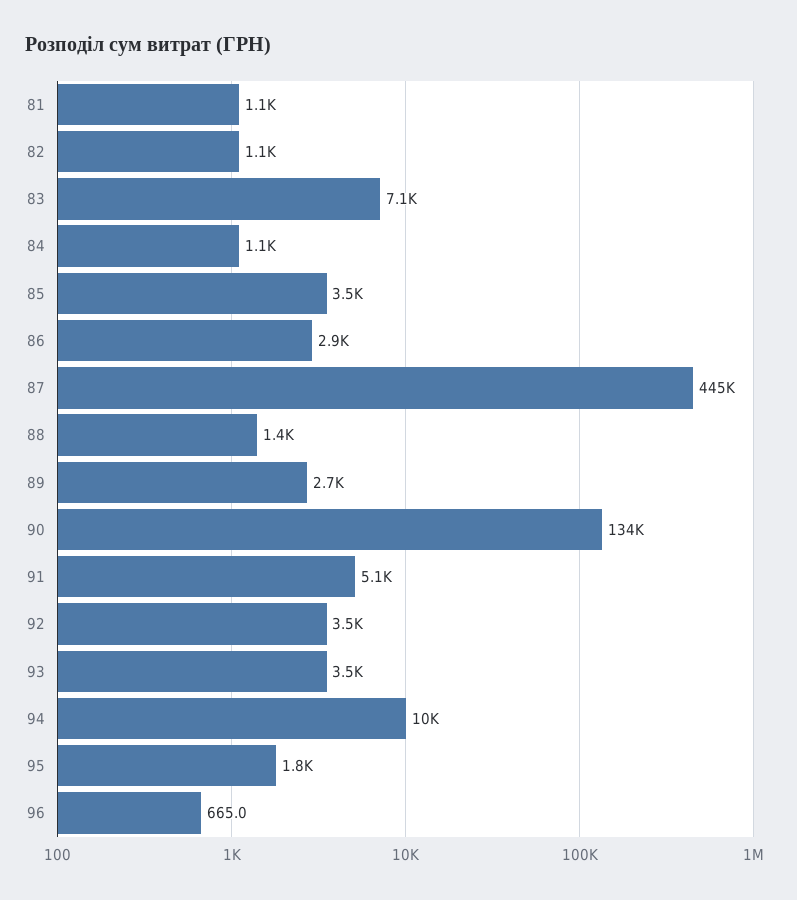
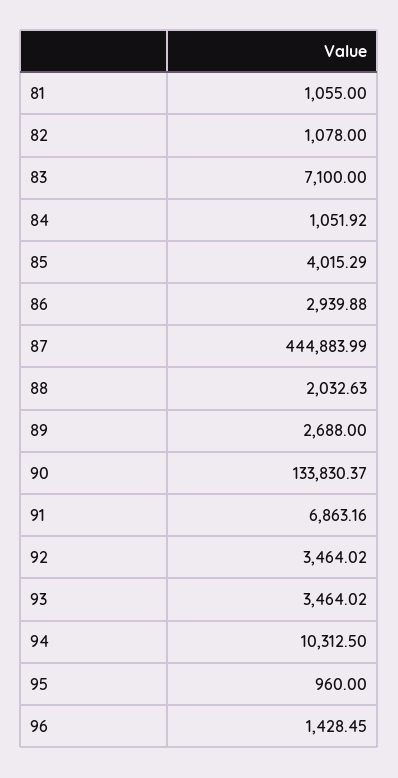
85: 3500 -> 4015.29
88: 1400 -> 2032.63
91: 5100 -> 6863.16
95: 1800 -> 960
96: 665 -> 1428.45

